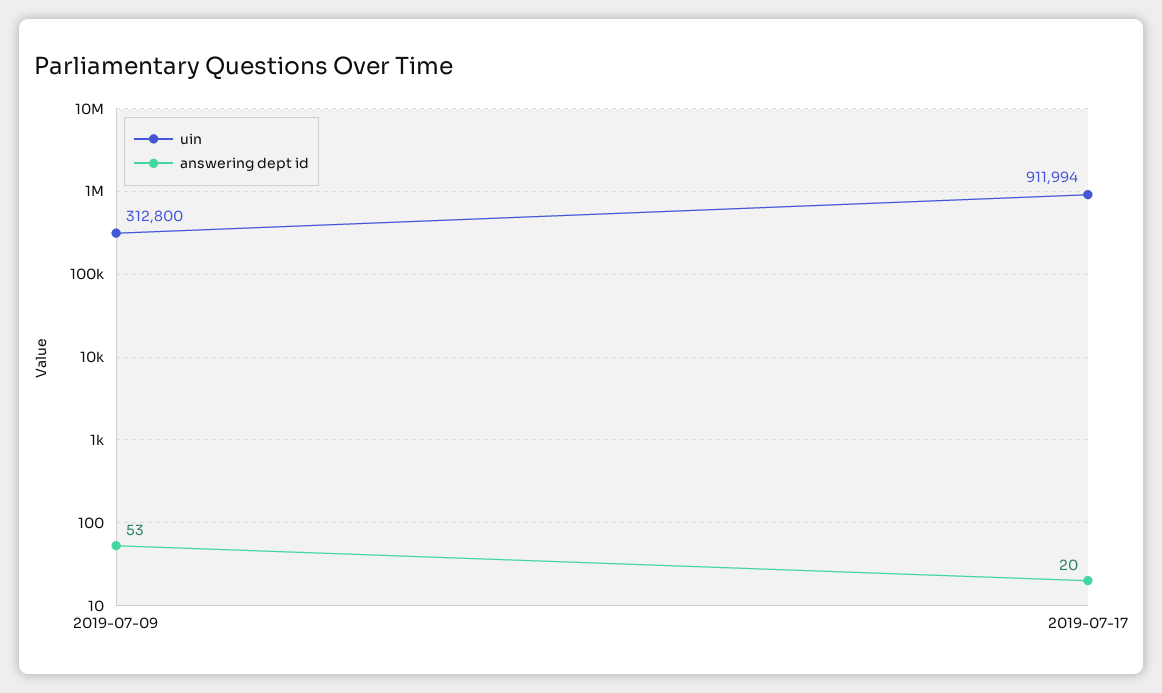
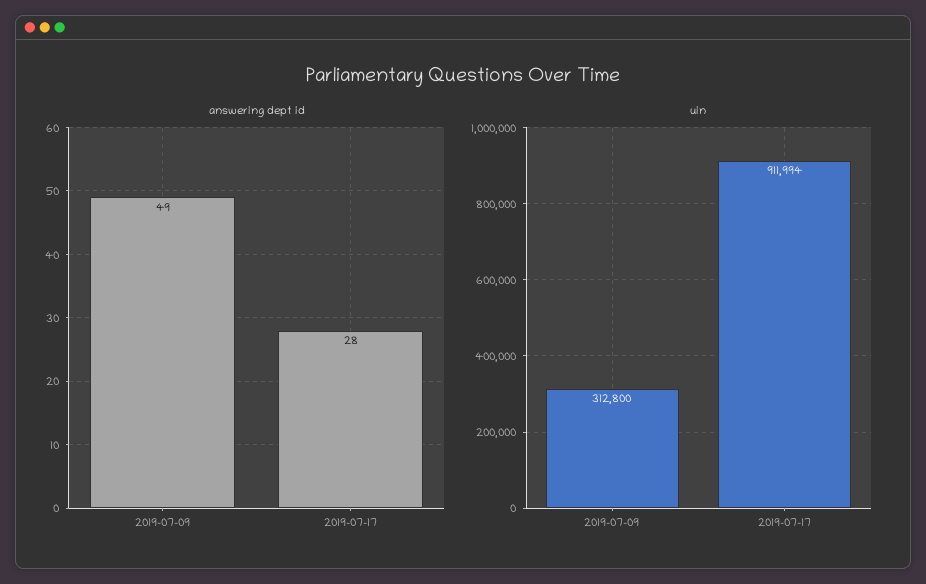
answering dept id, 2019-07-09: 53 -> 49
answering dept id, 2019-07-17: 20 -> 28

